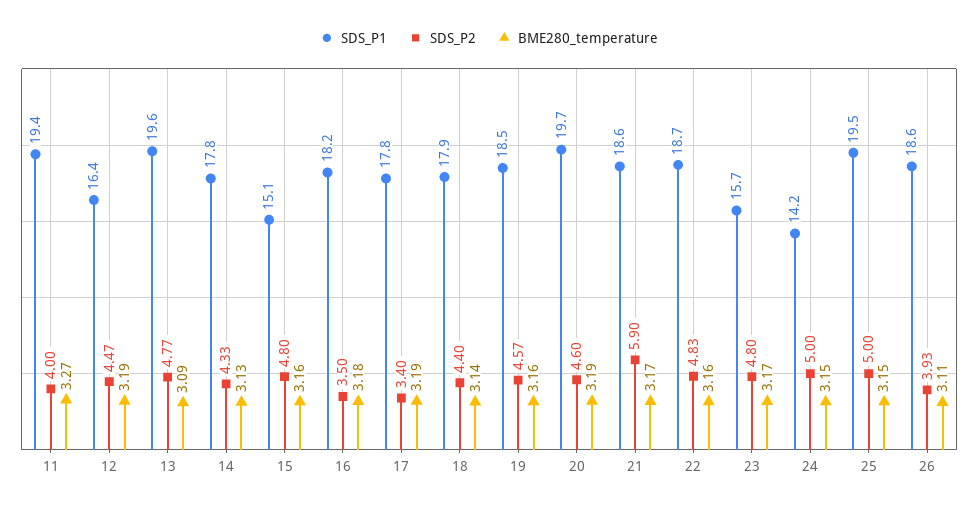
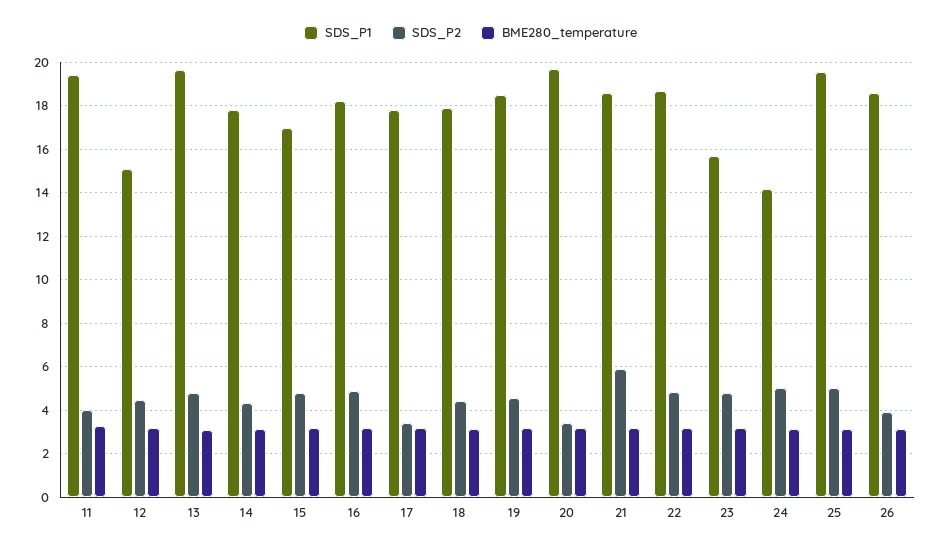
SDS_P1, 12: 16.4 -> 15
SDS_P1, 15: 15.1 -> 17
SDS_P2, 16: 3.5 -> 5
SDS_P2, 20: 4.6 -> 3.5

